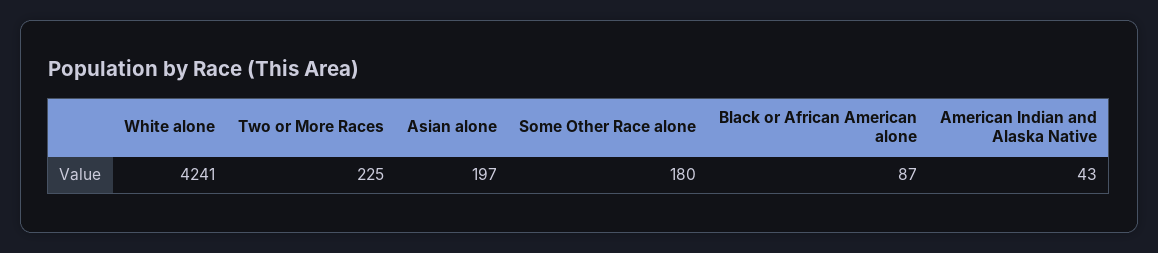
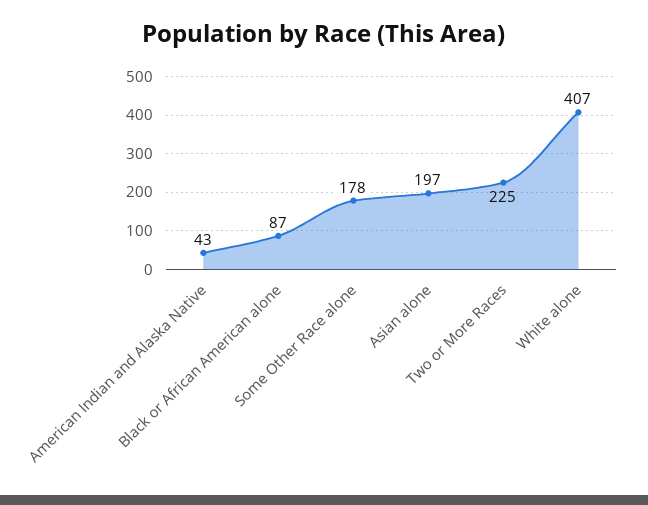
White alone: 4241 -> 407
Some Other Race alone: 180 -> 178

